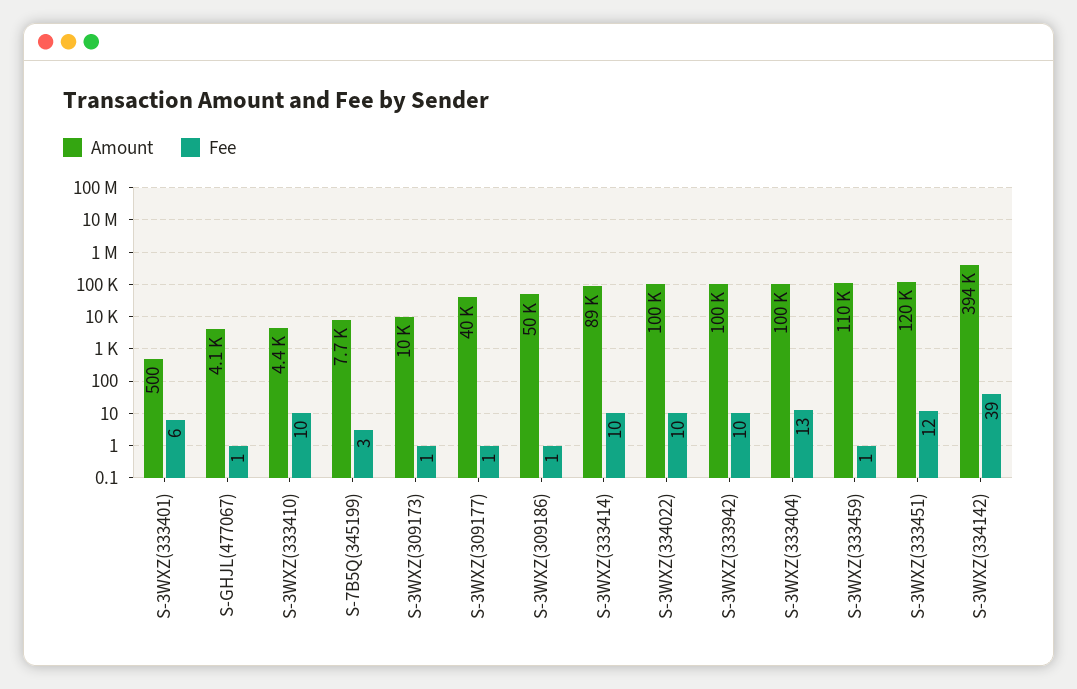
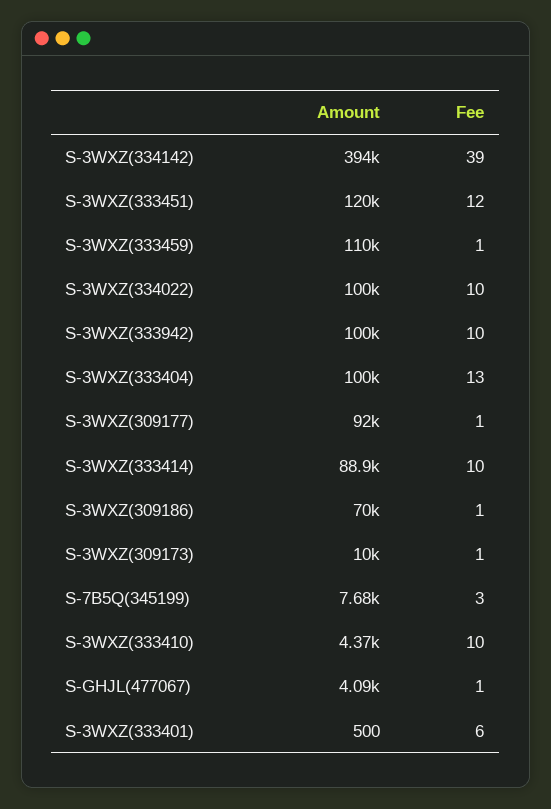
Amount, S-3WXZ(309177): 40000 -> 92000
Amount, S-3WXZ(309186): 50000 -> 70000

